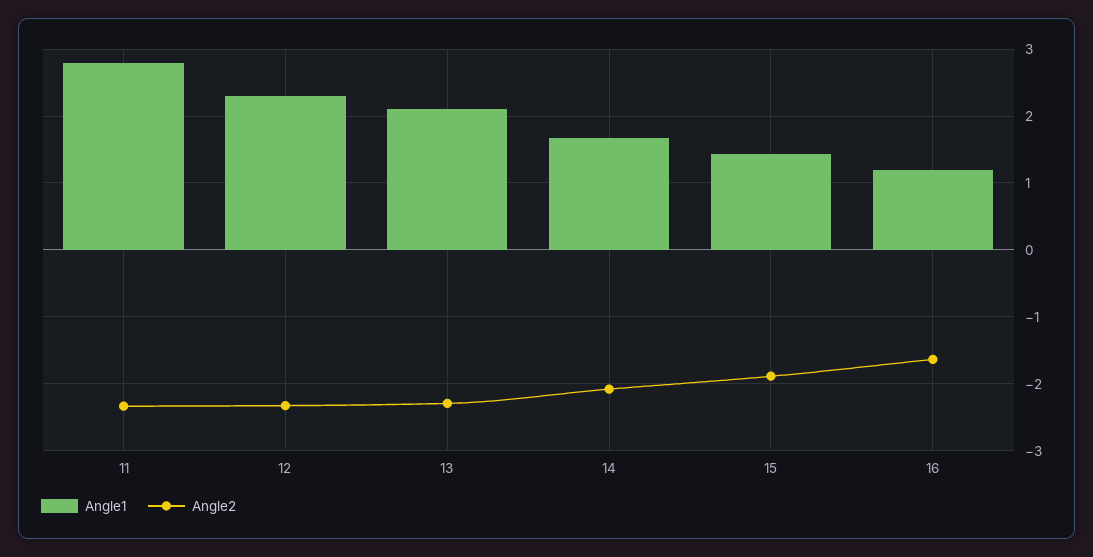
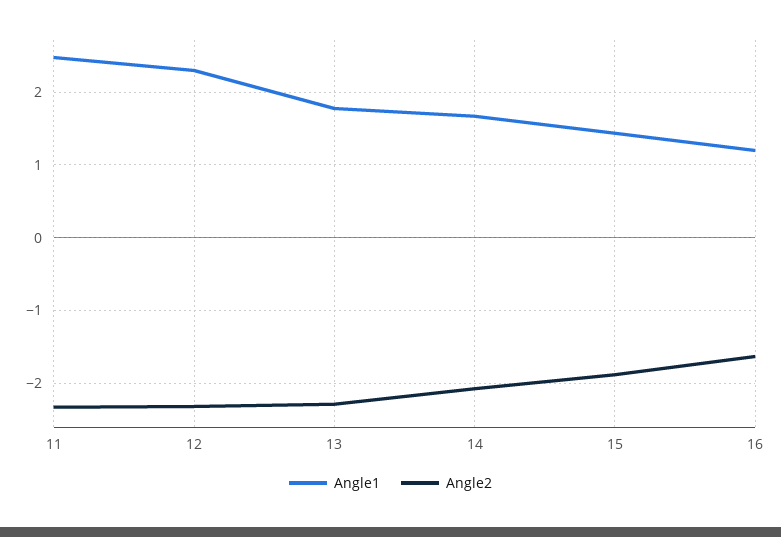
Angle1, 11: 2.8 -> 2.5
Angle1, 13: 2.1 -> 1.8

